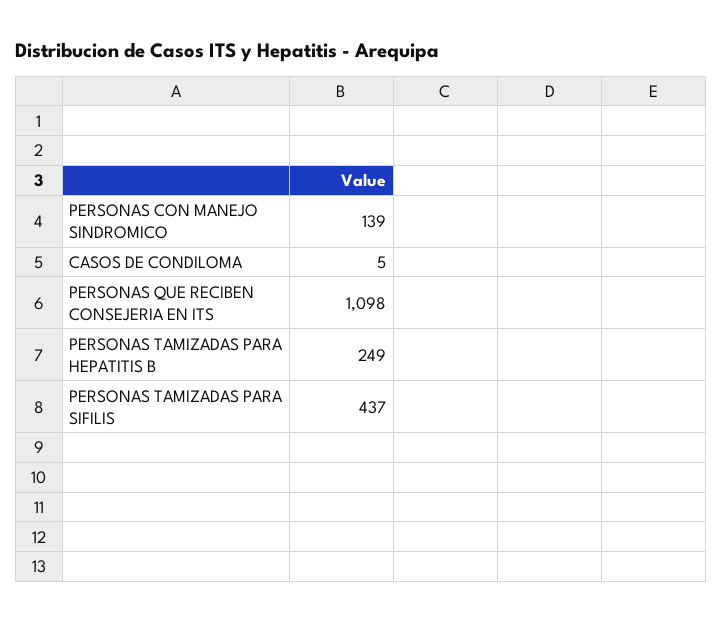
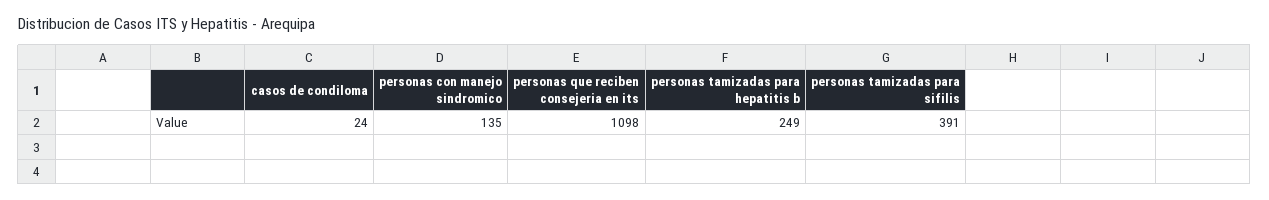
PERSONAS CON MANEJO SINDROMICO: 139 -> 135
CASOS DE CONDILOMA: 5 -> 24
PERSONAS TAMIZADAS PARA SIFILIS: 437 -> 391

